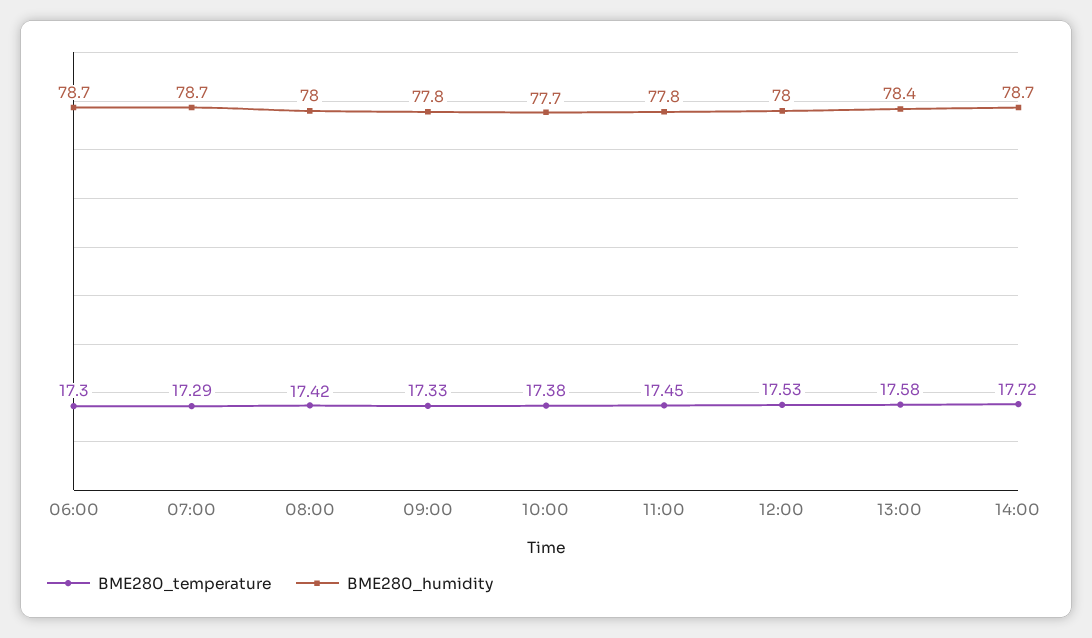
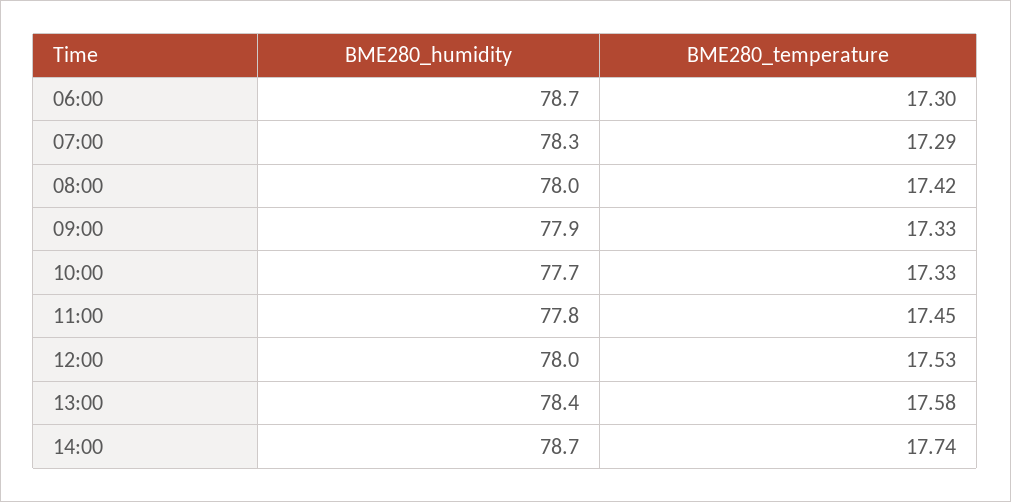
BME280_humidity, 07:00: 78.7 -> 78.3
BME280_humidity, 09:00: 77.8 -> 77.9
BME280_temperature, 10:00: 17.38 -> 17.33
BME280_temperature, 14:00: 17.72 -> 17.74

